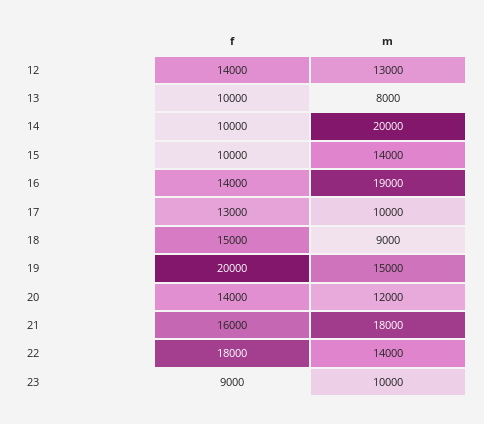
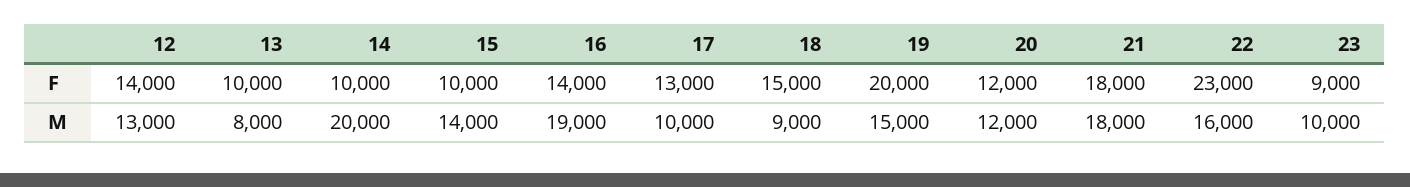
f, 20: 14000 -> 12000
f, 21: 16000 -> 18000
f, 22: 18000 -> 23000
m, 22: 14000 -> 16000

